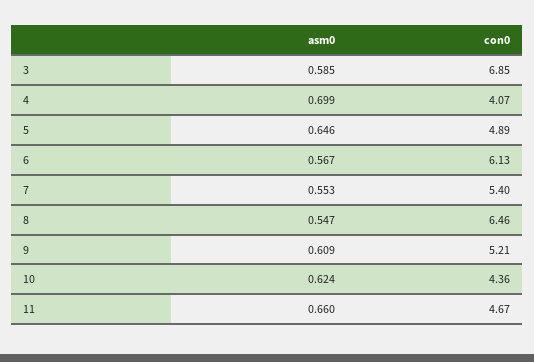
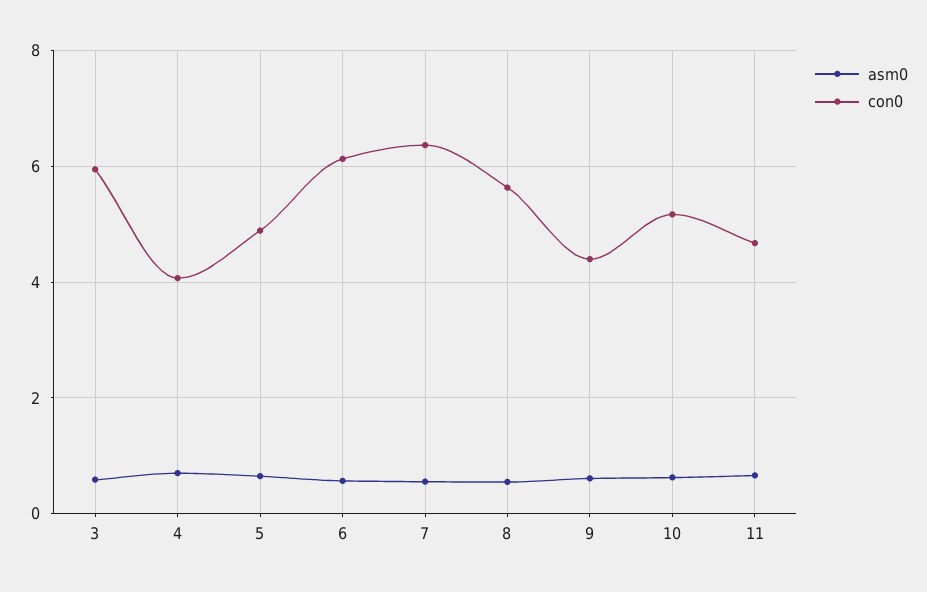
con0, 3: 6.85 -> 6
con0, 7: 5.4 -> 6.4
con0, 8: 6.46 -> 5.6
con0, 9: 5.21 -> 4.4
con0, 10: 4.36 -> 5.2

